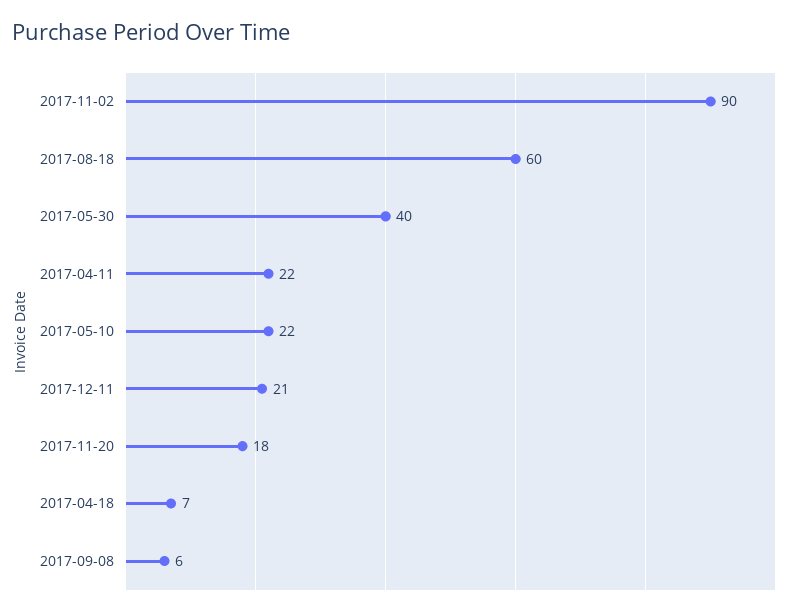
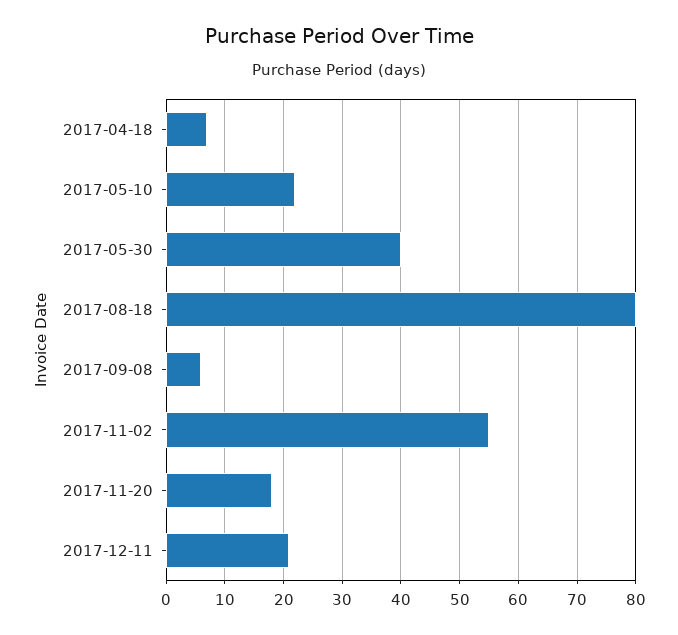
2017-11-02: 90 -> 55
2017-08-18: 60 -> 80
2017-04-11: 22 -> none

